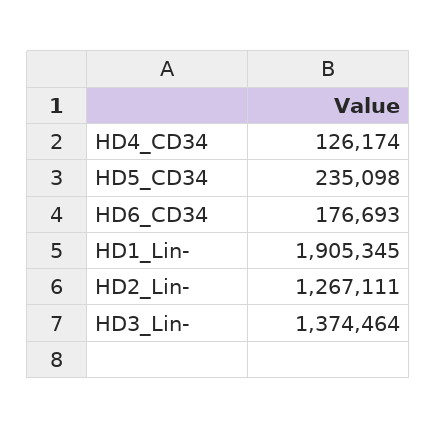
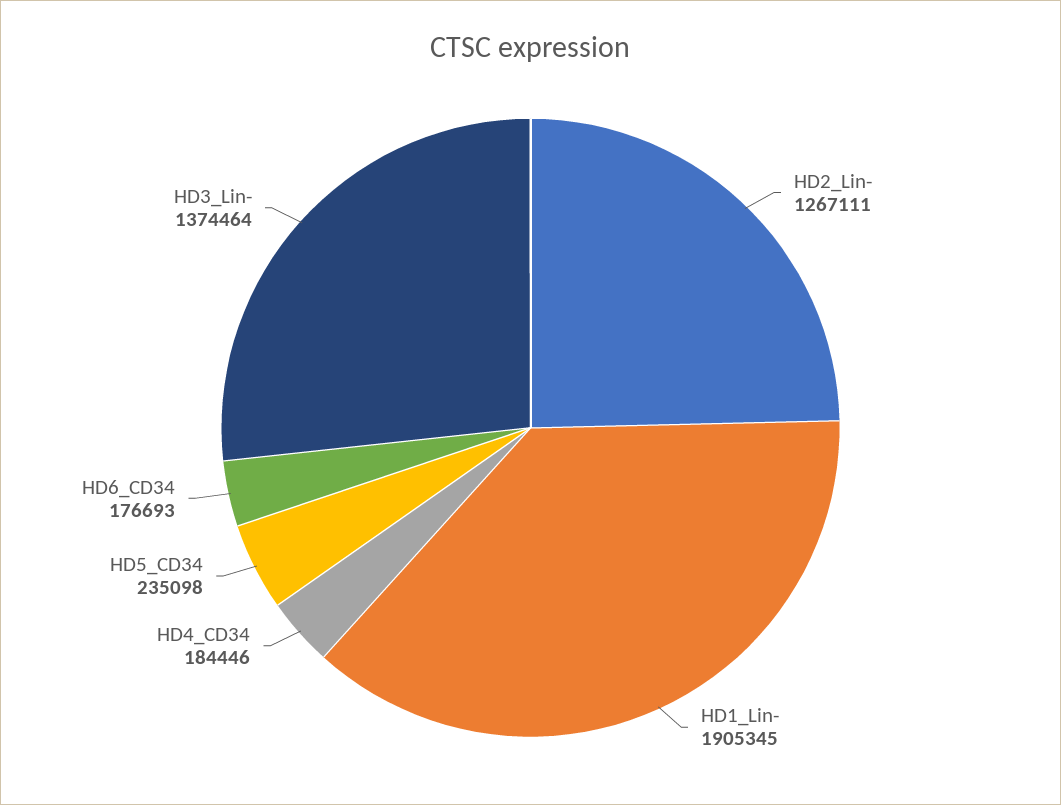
HD4_CD34: 126174 -> 184446

